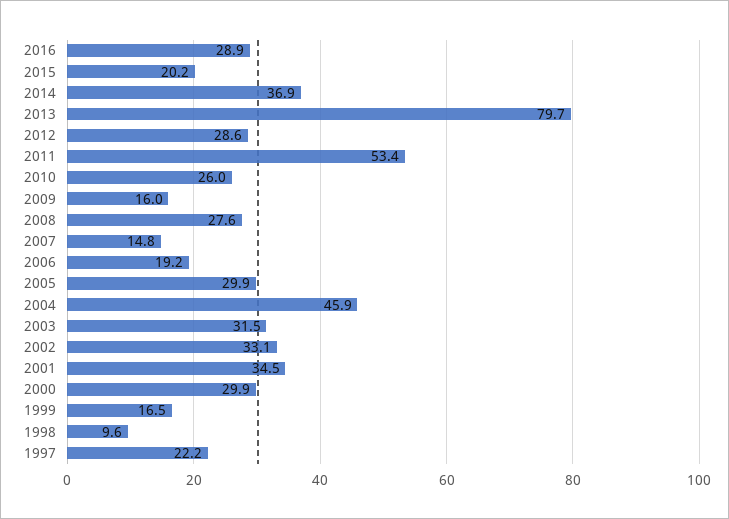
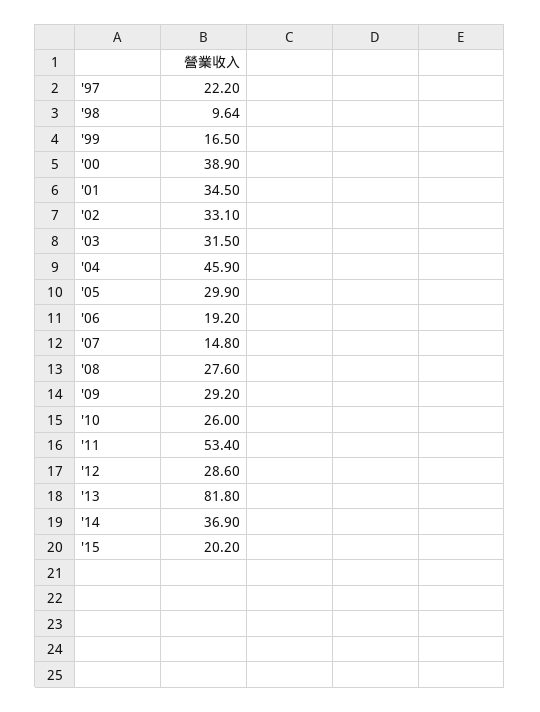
2016: 28.9 -> none
2013: 79.7 -> 81.8
2009: 16 -> 29.2
2000: 29.9 -> 38.9

